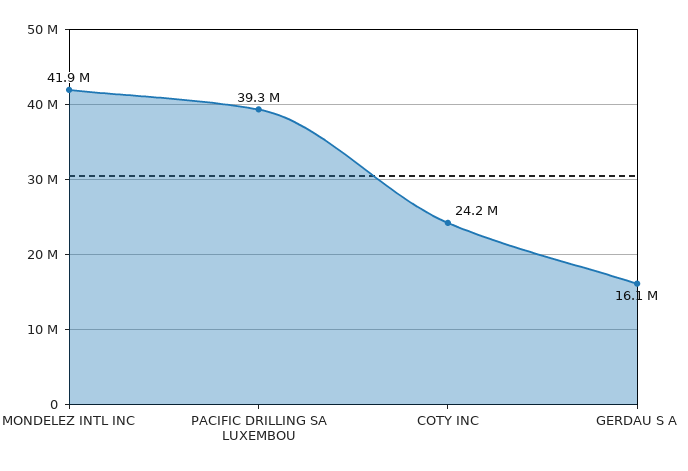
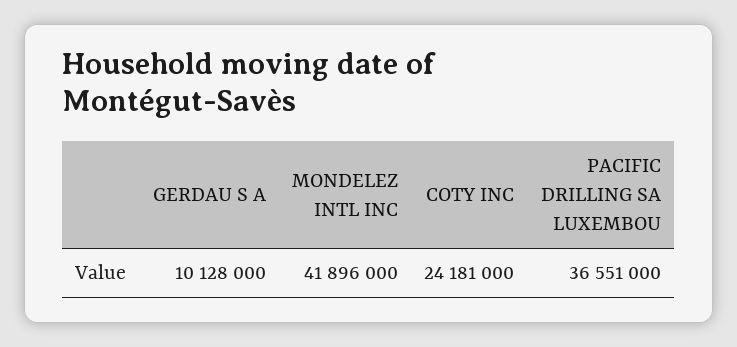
PACIFIC DRILLING SA LUXEMBOU: 39300000 -> 36551000
GERDAU S A: 16100000 -> 10128000

